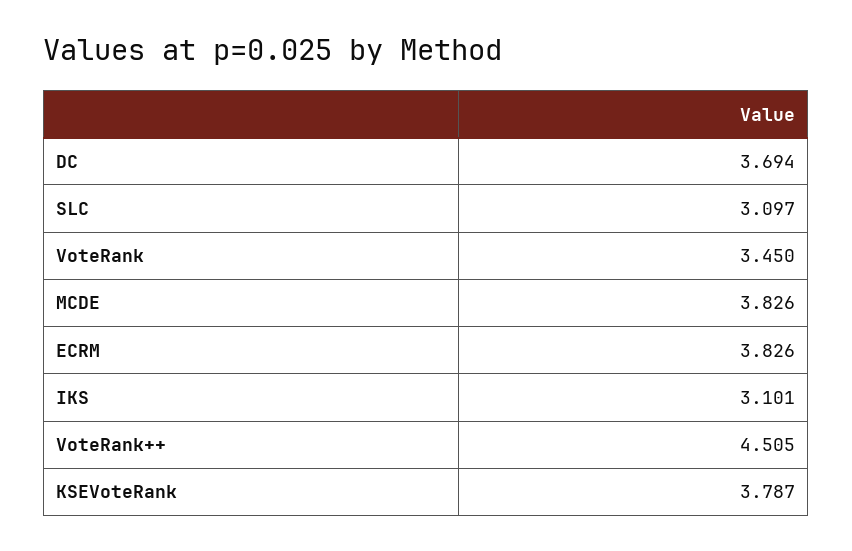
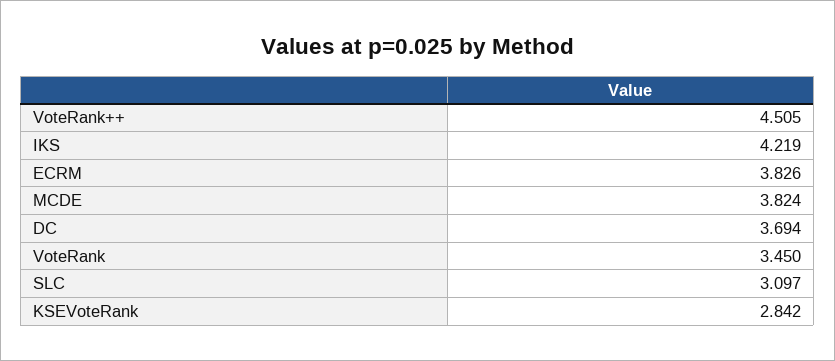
MCDE: 3.826 -> 3.824
IKS: 3.101 -> 4.219
KSEVoteRank: 3.787 -> 2.842

